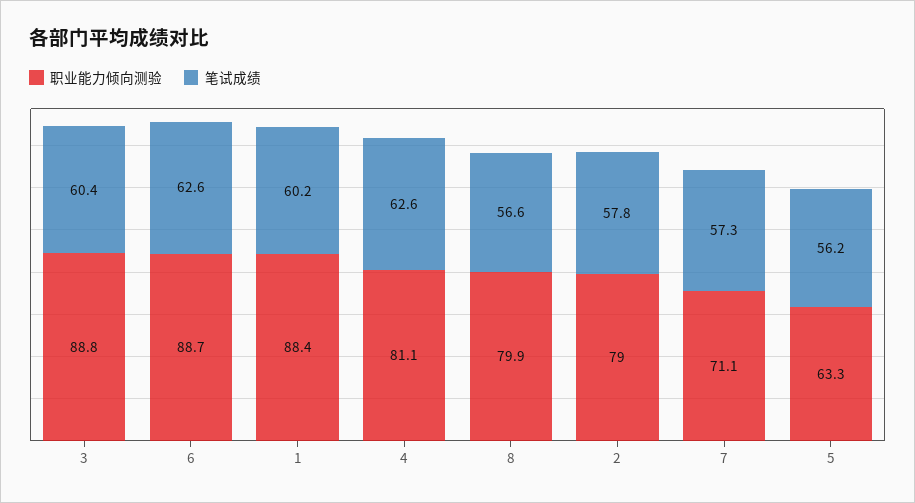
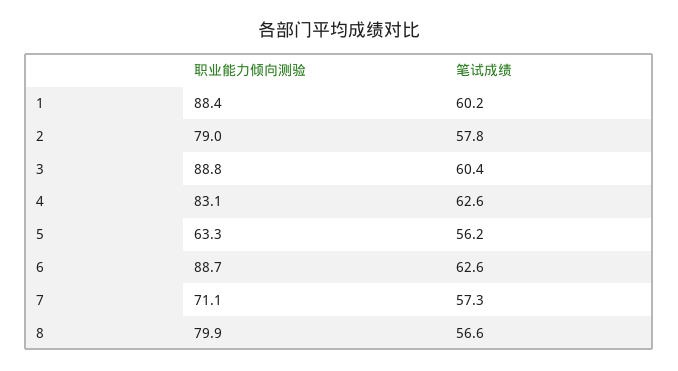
职业能力倾向测验, 4: 81.1 -> 83.1

